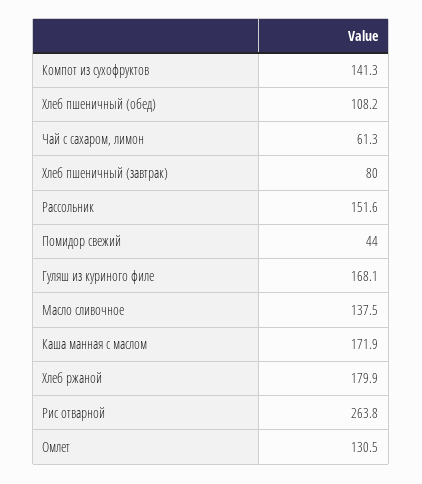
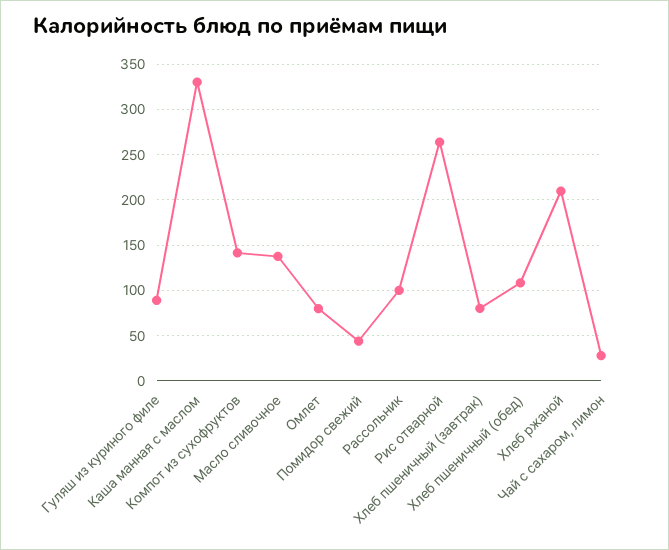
Чай с сахаром, лимон: 61.3 -> 30
Рассольник: 151.6 -> 100
Гуляш из куриного филе: 168.1 -> 90
Каша манная с маслом: 171.9 -> 330
Хлеб ржаной: 179.9 -> 210
Омлет: 130.5 -> 80

